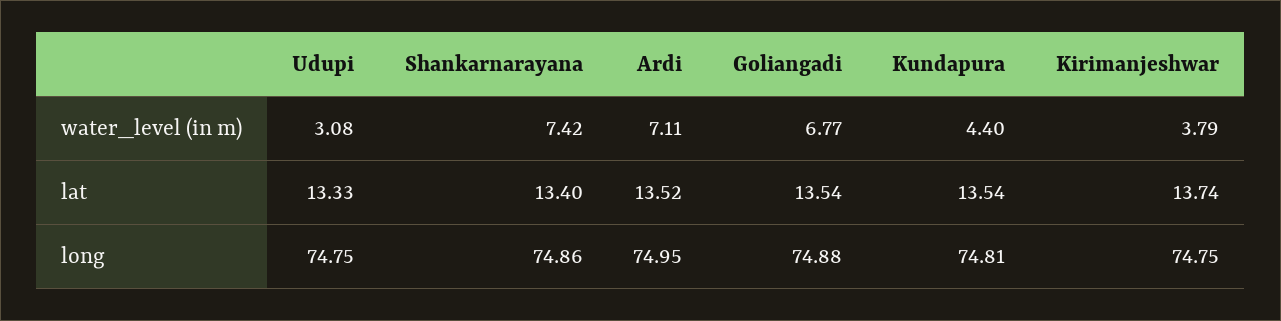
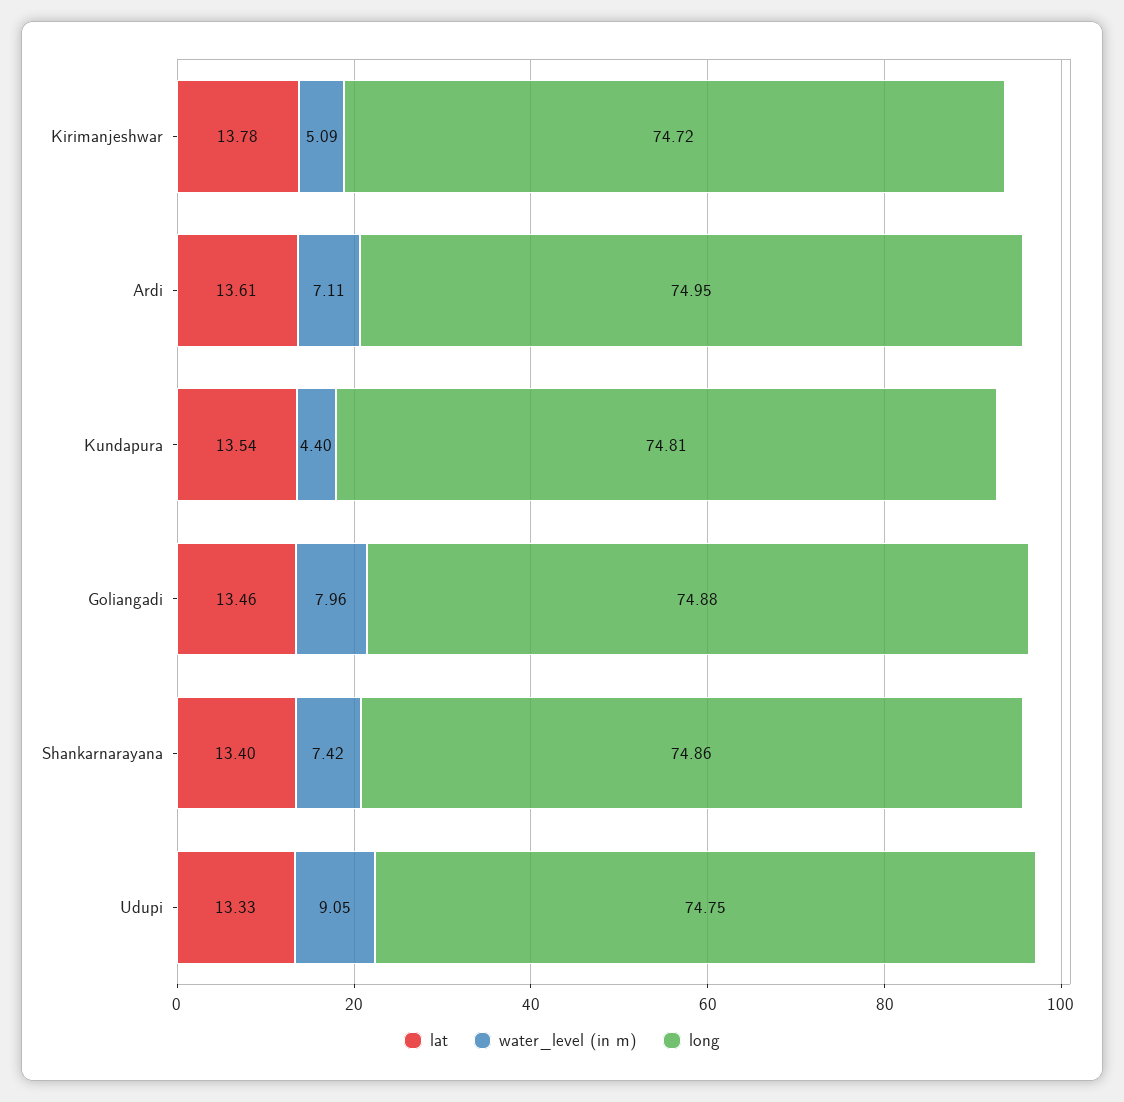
water_level (in m), Udupi: 3.08 -> 9.05
water_level (in m), Goliangadi: 6.77 -> 7.96
water_level (in m), Kirimanjeshwar: 3.79 -> 5.09
lat, Ardi: 13.52 -> 13.61
lat, Goliangadi: 13.54 -> 13.46
lat, Kirimanjeshwar: 13.74 -> 13.78
long, Kirimanjeshwar: 74.75 -> 74.72

